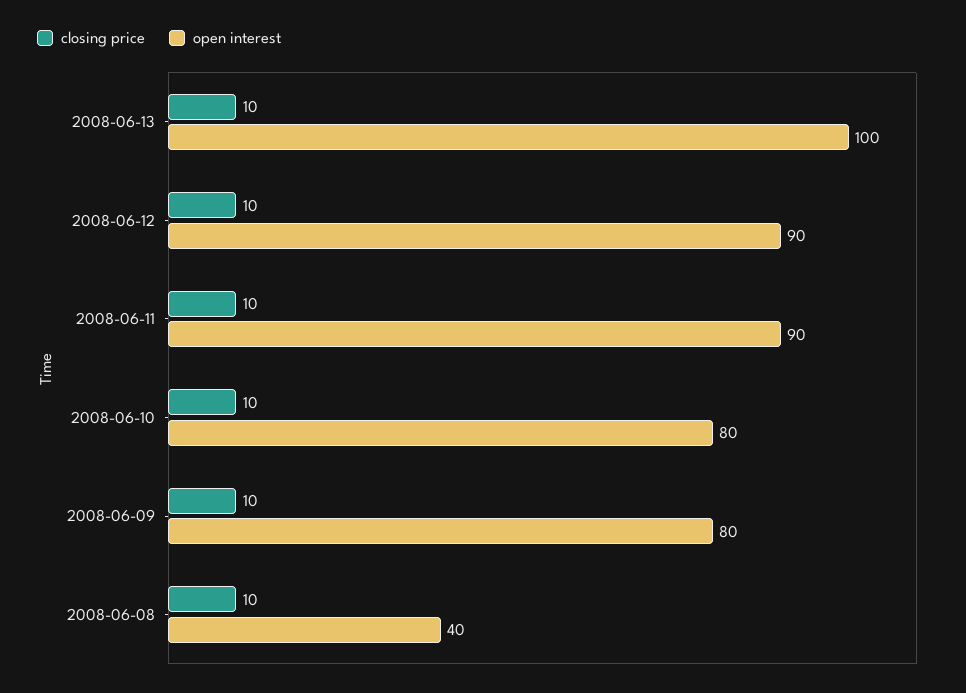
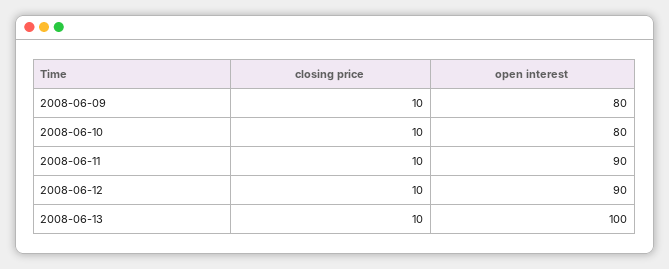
closing price, 2008-06-08: 10 -> none
open interest, 2008-06-08: 40 -> none

